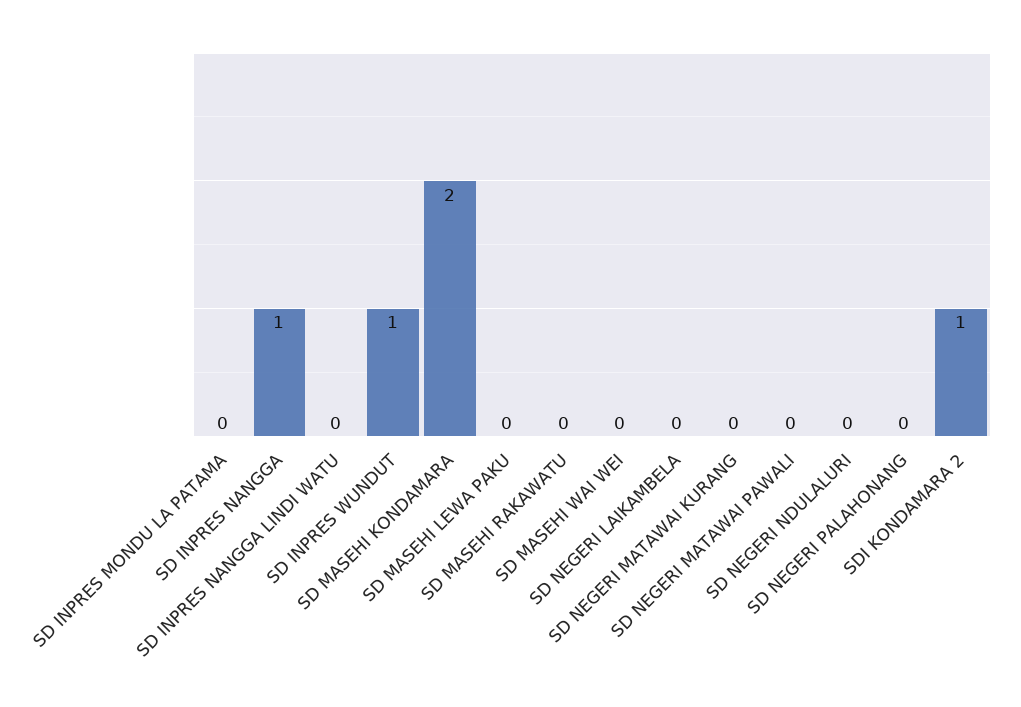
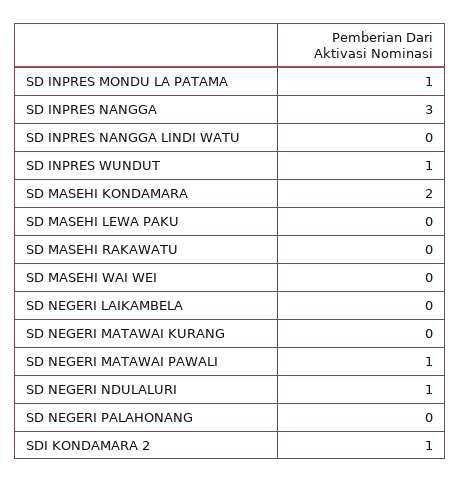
SD INPRES MONDU LA PATAMA: 0 -> 1
SD INPRES NANGGA: 1 -> 3
SD NEGERI MATAWAI PAWALI: 0 -> 1
SD NEGERI NDULALURI: 0 -> 1

